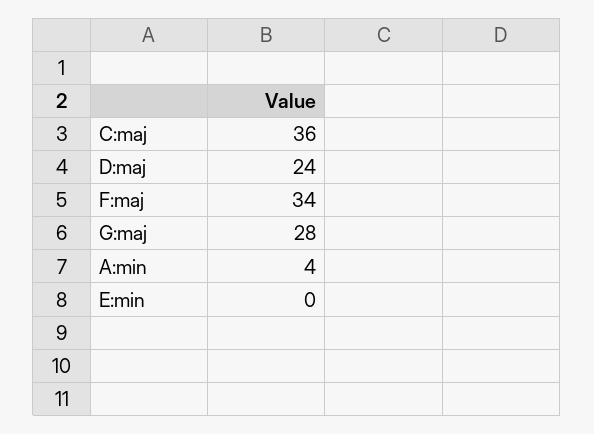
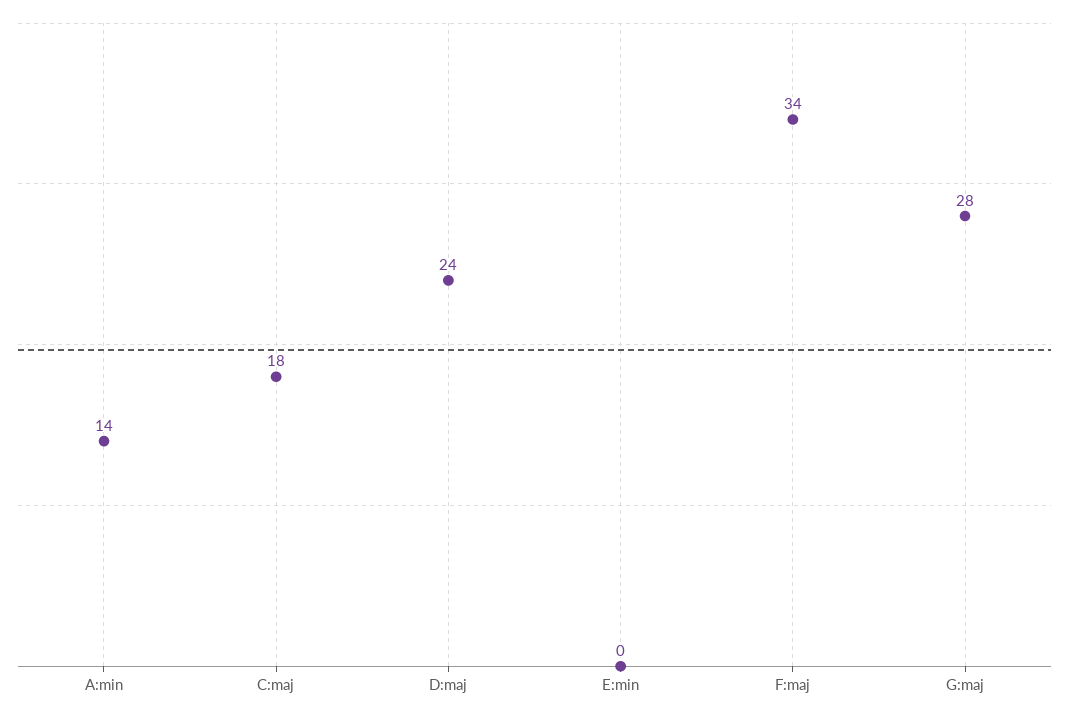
C:maj: 36 -> 18
A:min: 4 -> 14

